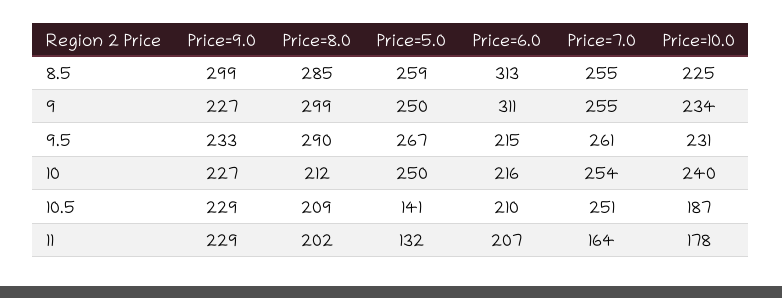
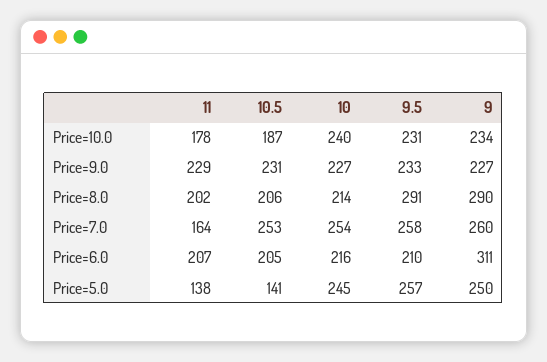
Price=9.0, 8.5: 299 -> none
Price=8.0, 8.5: 285 -> none
Price=5.0, 8.5: 259 -> none
Price=6.0, 8.5: 313 -> none
Price=7.0, 8.5: 255 -> none
Price=10.0, 8.5: 225 -> none
Price=8.0, 9: 299 -> 290
Price=7.0, 9: 255 -> 260
Price=8.0, 9.5: 290 -> 291
Price=5.0, 9.5: 267 -> 257
Price=6.0, 9.5: 215 -> 210
Price=7.0, 9.5: 261 -> 258
Price=8.0, 10: 212 -> 214
Price=5.0, 10: 250 -> 245
Price=9.0, 10.5: 229 -> 231
Price=8.0, 10.5: 209 -> 206
Price=6.0, 10.5: 210 -> 205
Price=7.0, 10.5: 251 -> 253
Price=5.0, 11: 132 -> 138

